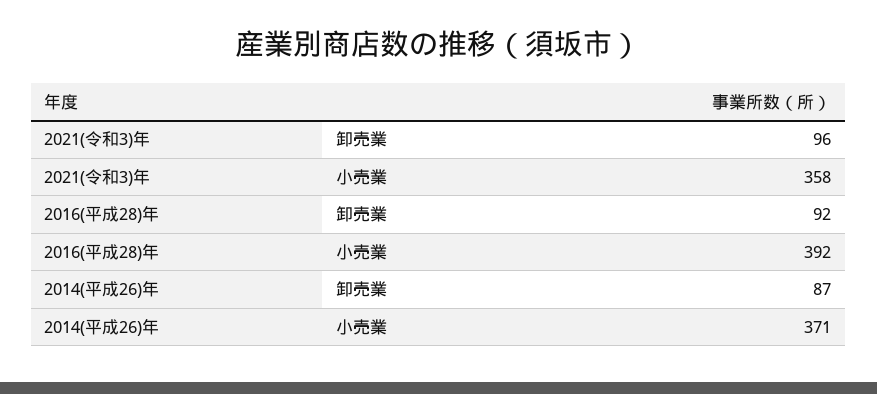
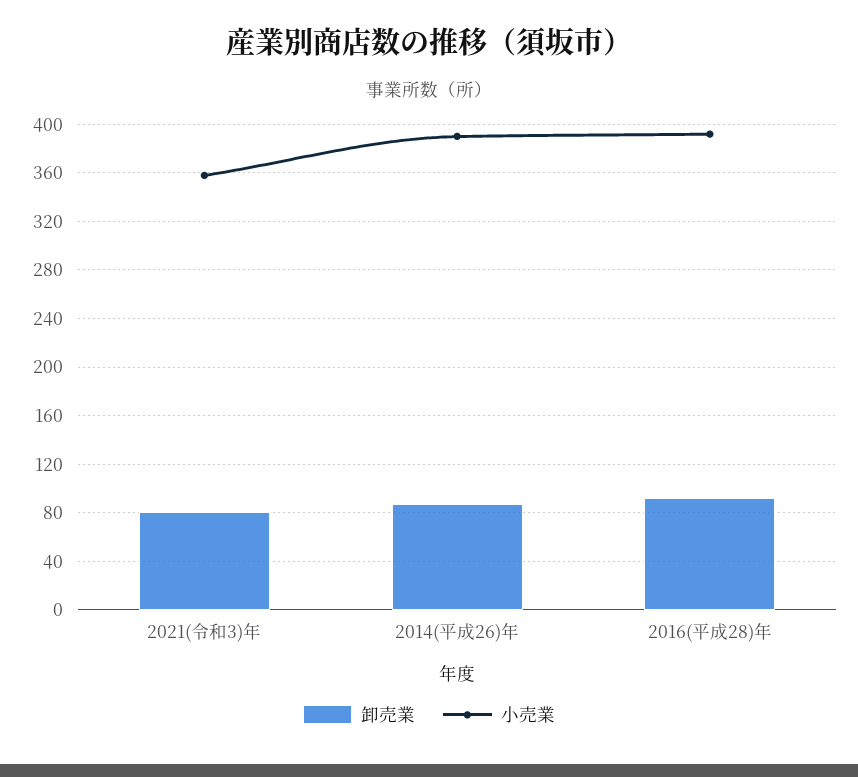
卸売業, 2021(令和3)年: 96 -> 80
小売業, 2014(平成26)年: 371 -> 390

